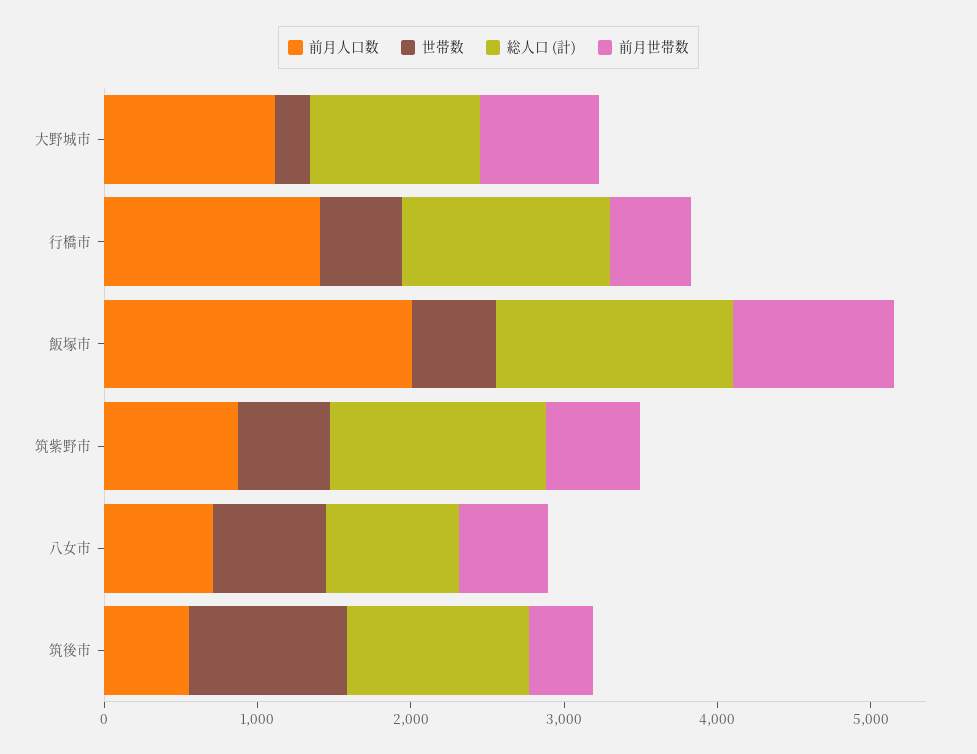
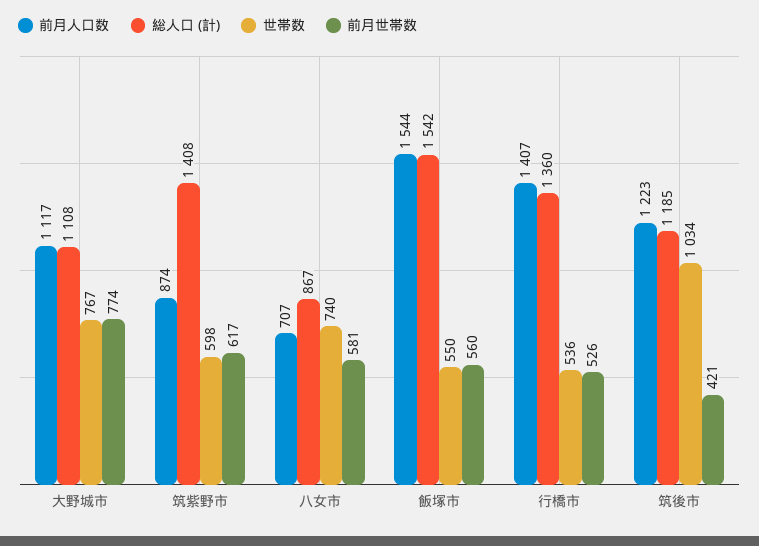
世帯数, 大野城市: 200 -> 767
前月人口数, 飯塚市: 2000 -> 1544
前月世帯数, 飯塚市: 1000 -> 560
前月人口数, 筑後市: 600 -> 1223

